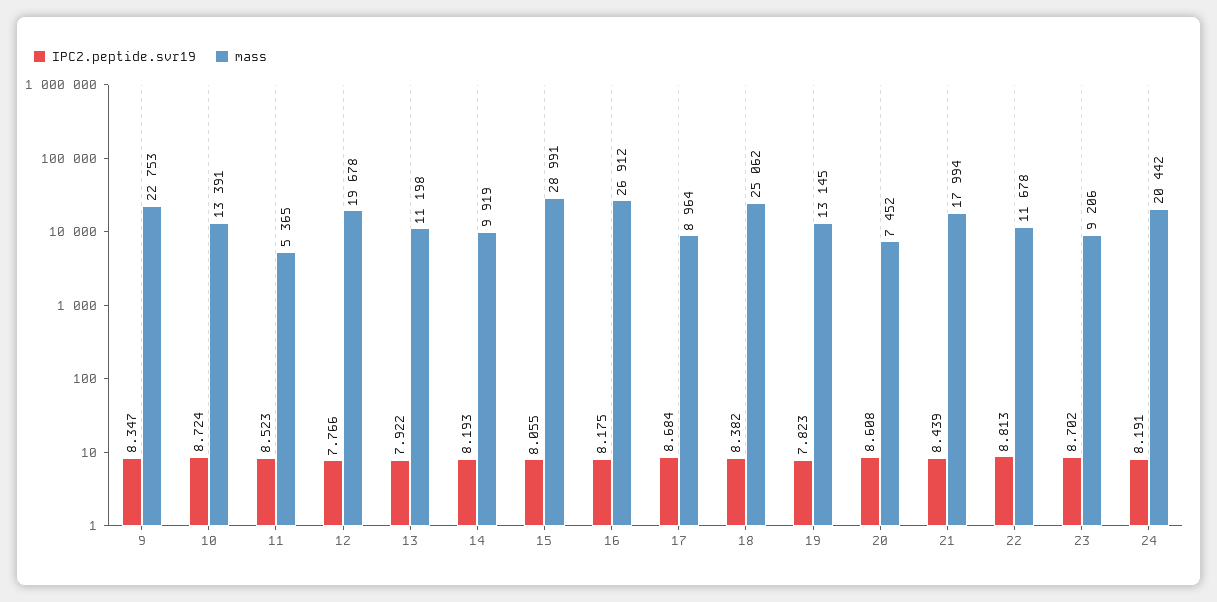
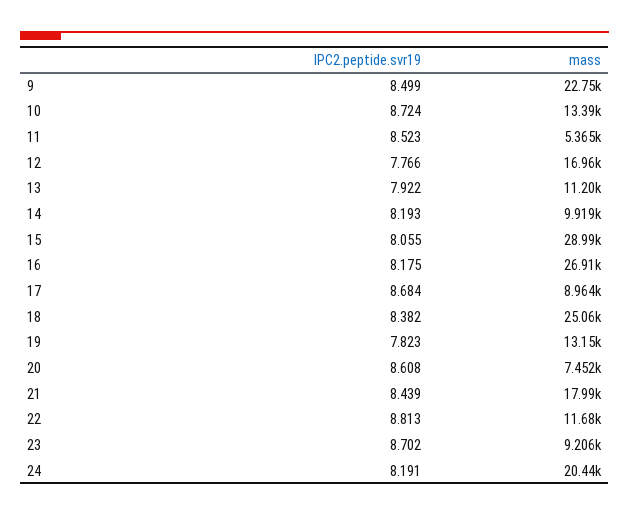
IPC2.peptide.svr19, 9: 8.347 -> 8.499
mass, 12: 19678 -> 16960

